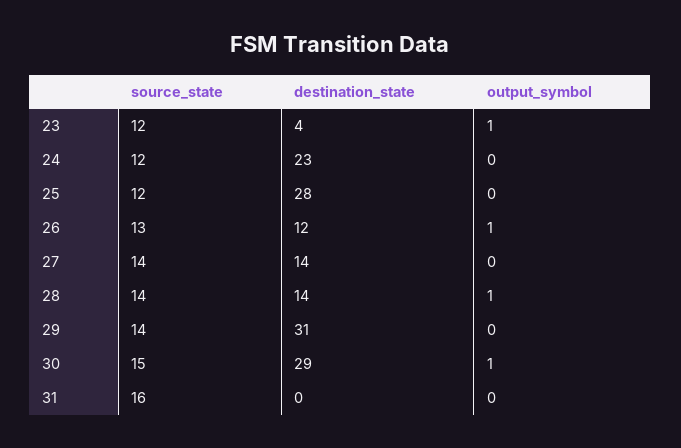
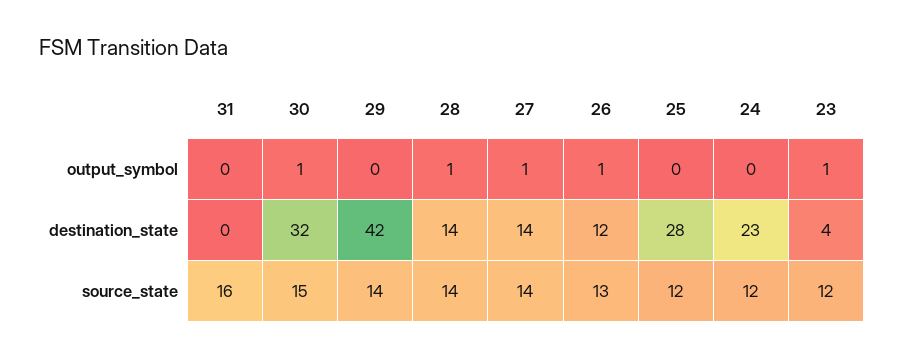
output_symbol, 27: 0 -> 1
destination_state, 29: 31 -> 42
destination_state, 30: 29 -> 32

